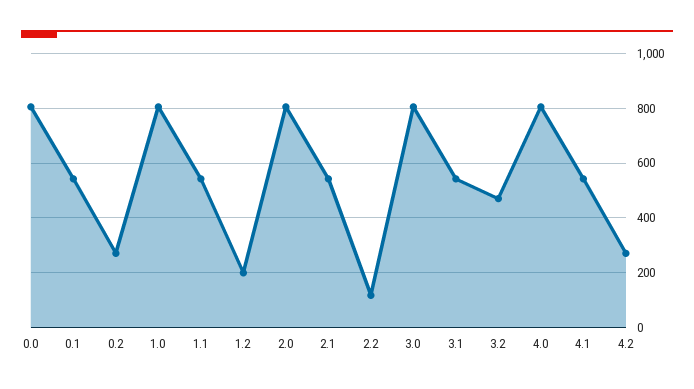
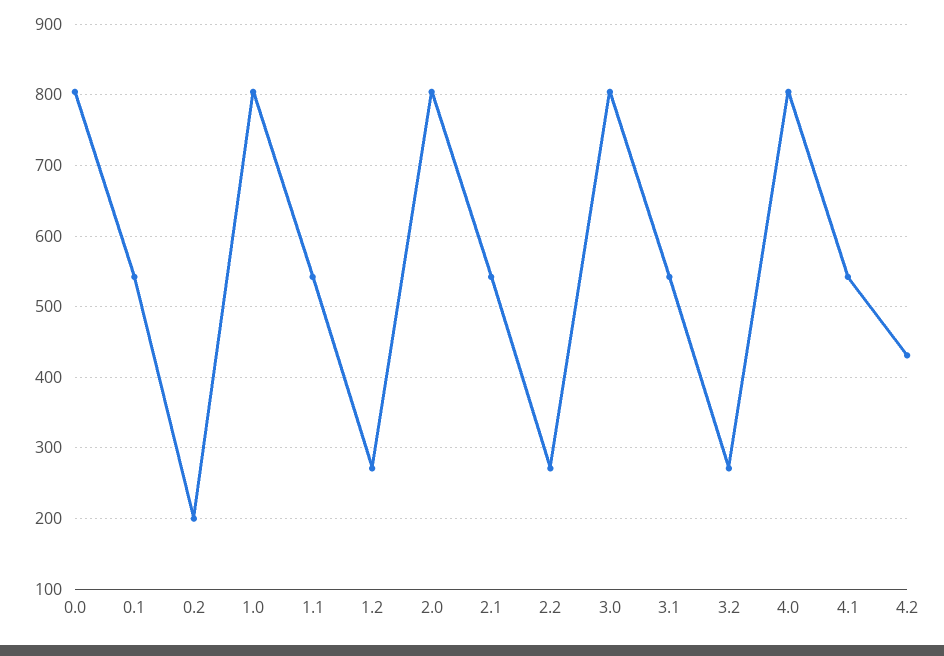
0.2: 275 -> 200
1.2: 200 -> 270
2.2: 125 -> 270
3.2: 475 -> 270
4.2: 275 -> 430

